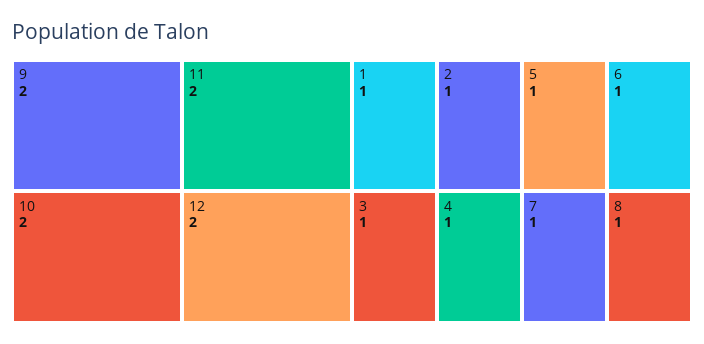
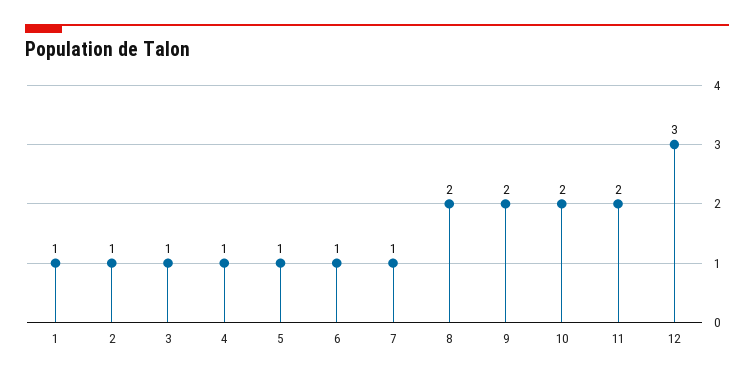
12: 2 -> 3
8: 1 -> 2

